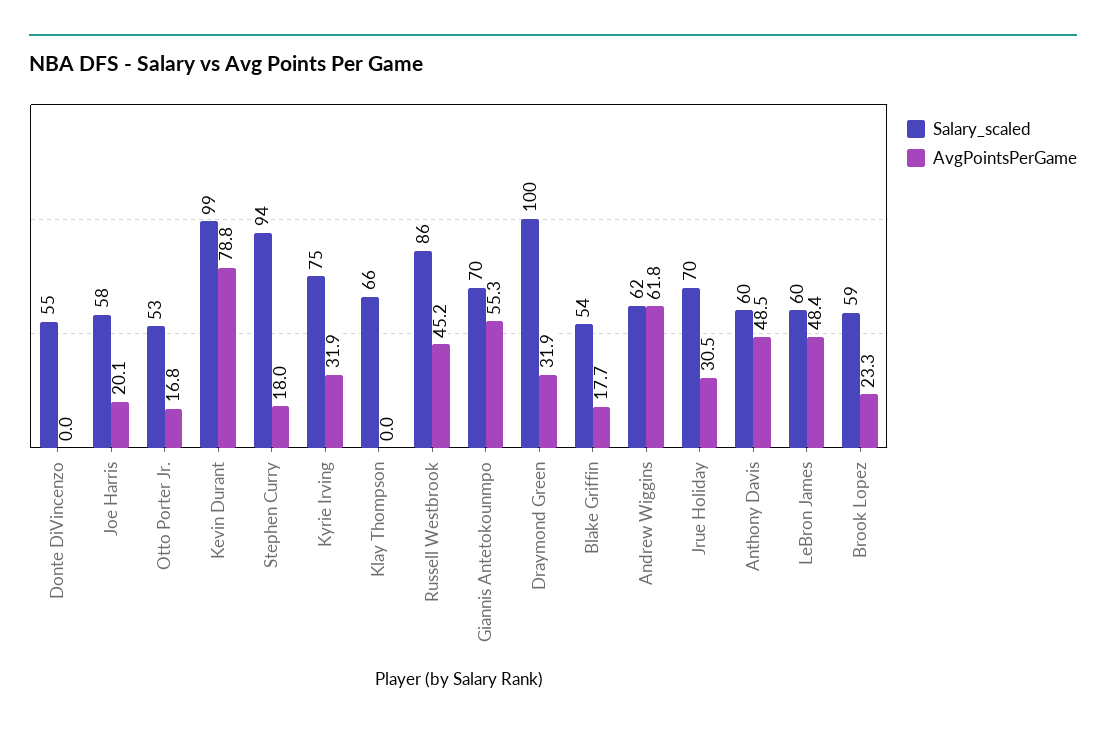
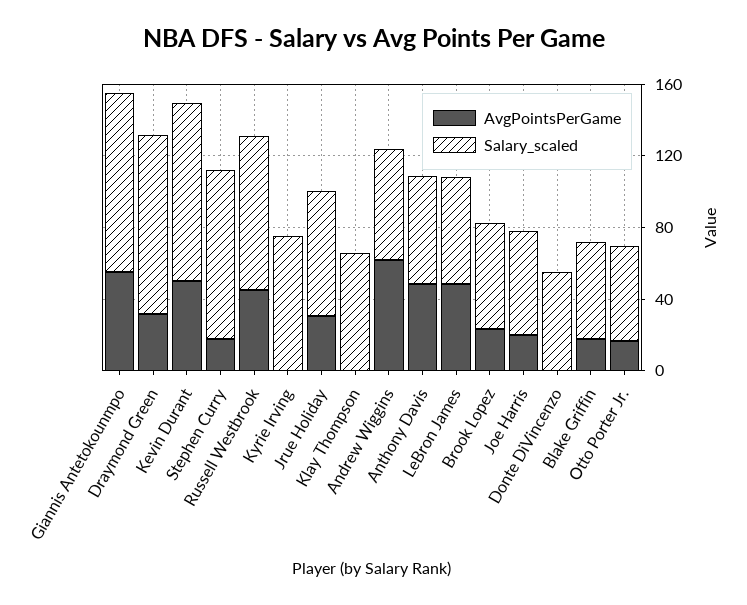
AvgPointsPerGame, Kevin Durant: 78.8 -> 50
AvgPointsPerGame, Kyrie Irving: 31.9 -> 0
Salary_scaled, Giannis Antetokounmpo: 70 -> 100

